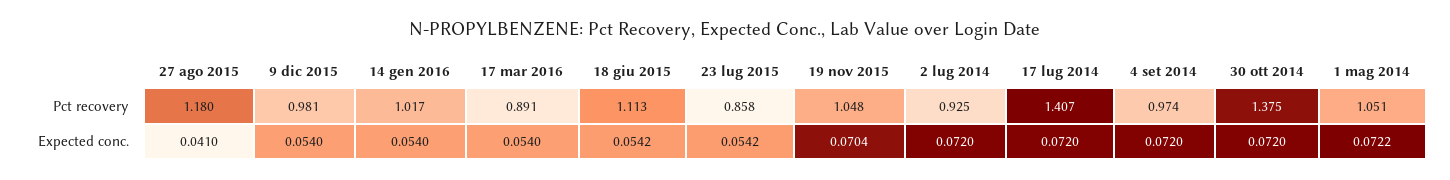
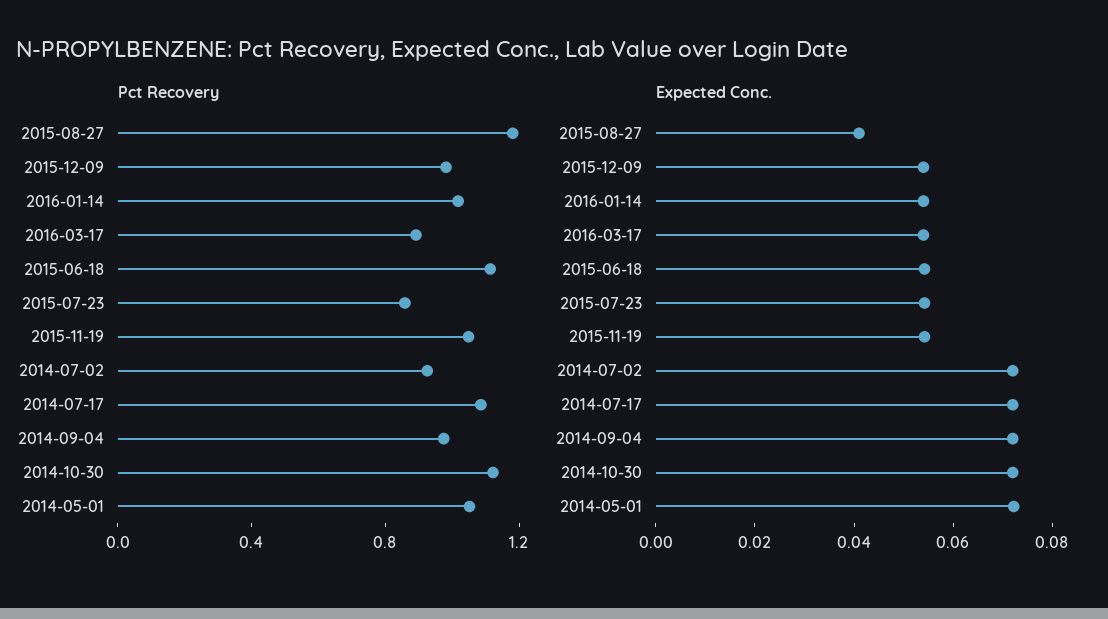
Pct recovery, 17 lug 2014: 1.407 -> 1.1
Pct recovery, 30 ott 2014: 1.375 -> 1.1
Expected conc., 19 nov 2015: 0.0704 -> 0.055

